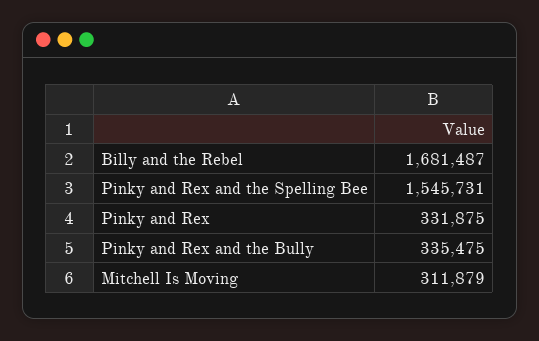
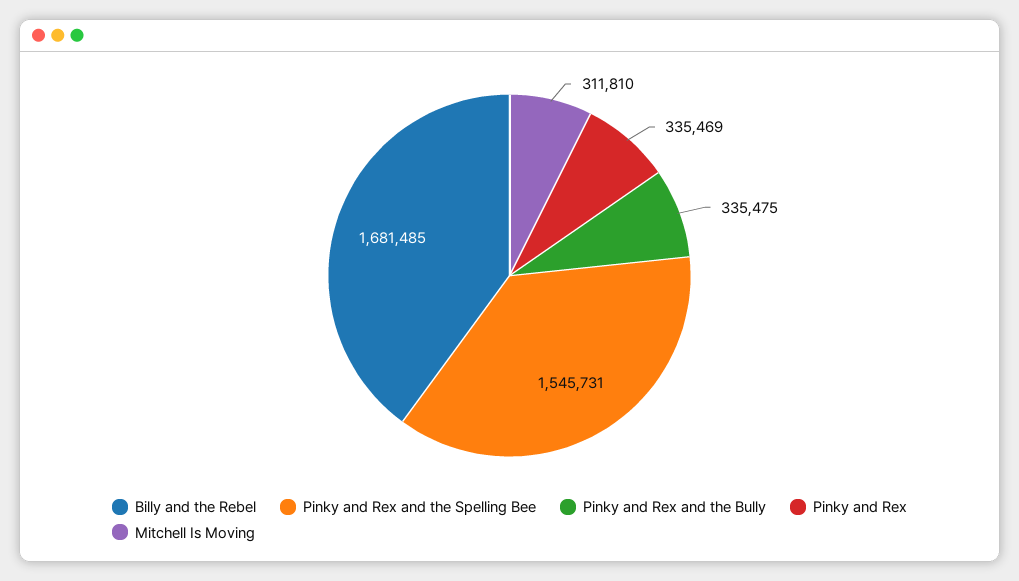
Billy and the Rebel: 1681487 -> 1681485
Pinky and Rex: 331875 -> 335469
Mitchell Is Moving: 311879 -> 311810

